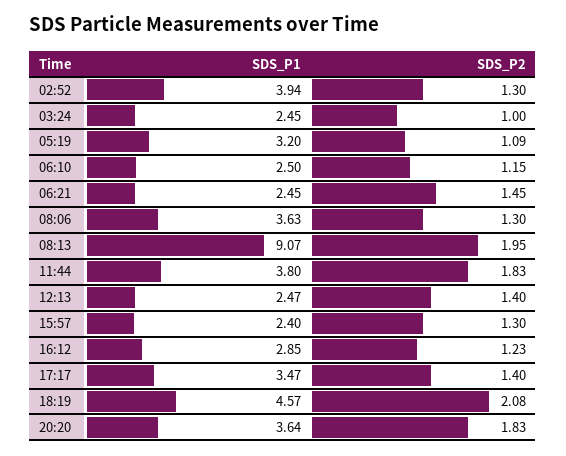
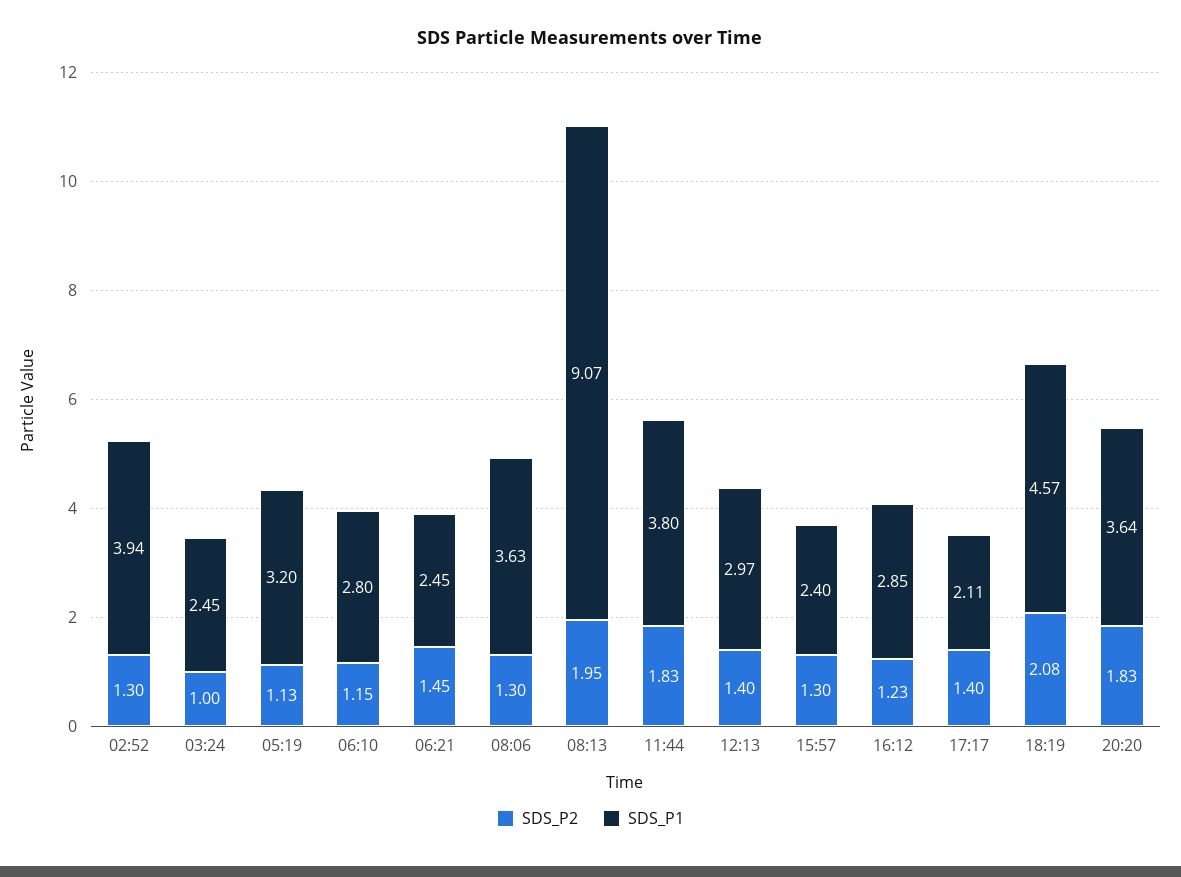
SDS_P2, 05:19: 1.09 -> 1.13
SDS_P1, 06:10: 2.5 -> 2.8
SDS_P1, 12:13: 2.47 -> 2.97
SDS_P1, 17:17: 3.47 -> 2.11

